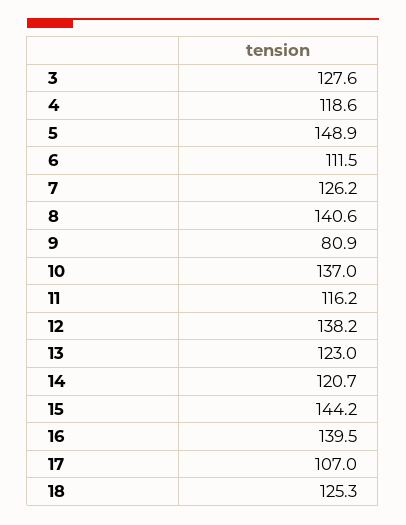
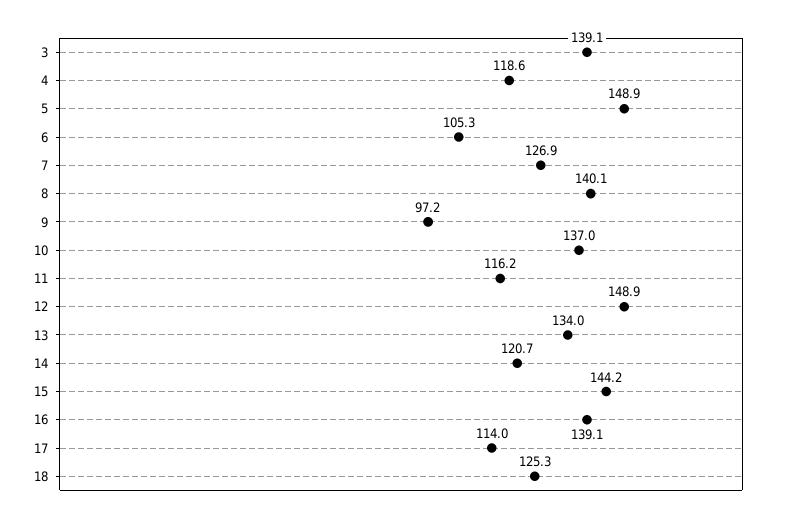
3: 127.6 -> 139.1
6: 111.5 -> 105.3
7: 126.2 -> 126.9
8: 140.6 -> 140.1
9: 80.9 -> 97.2
12: 138.2 -> 148.9
13: 123 -> 134
16: 139.5 -> 139.1
17: 107 -> 114

